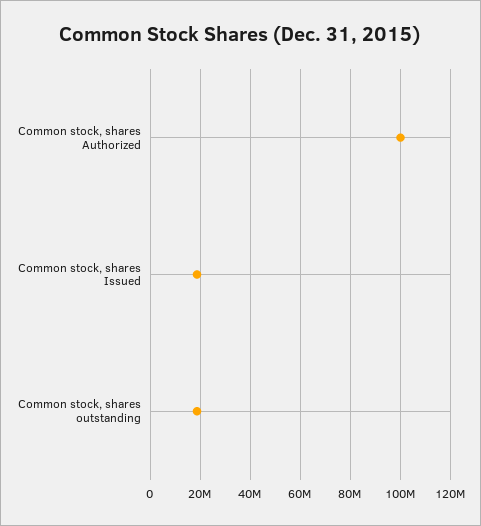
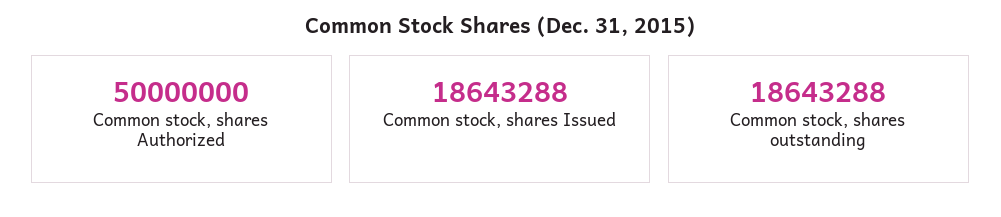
Common stock, shares Authorized: 100000000 -> 50000000

